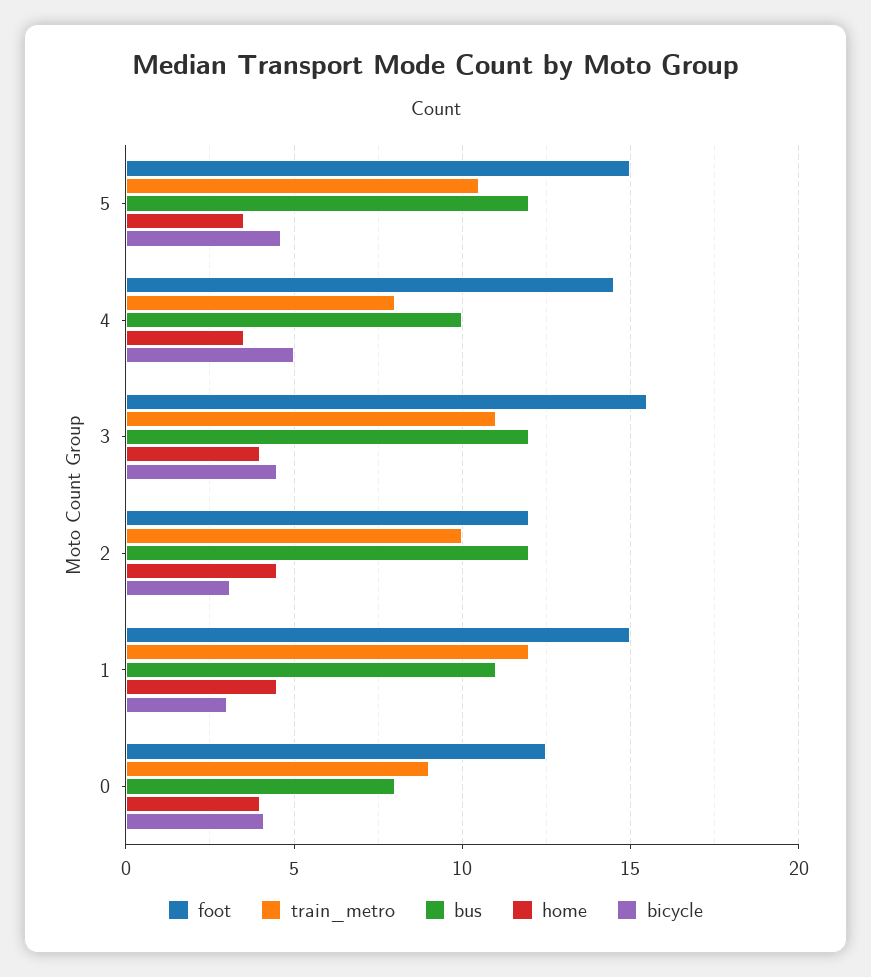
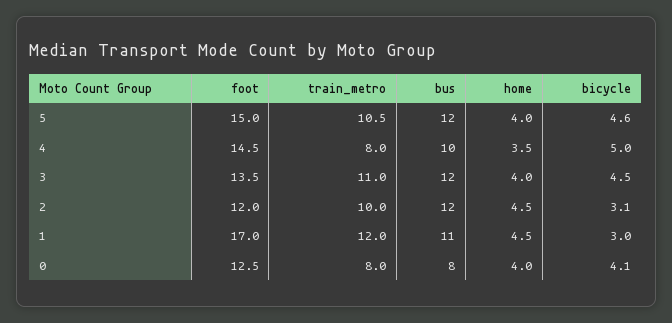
home, 5: 3.5 -> 4
foot, 3: 15.5 -> 13.5
foot, 1: 15 -> 17
train_metro, 0: 9 -> 8

